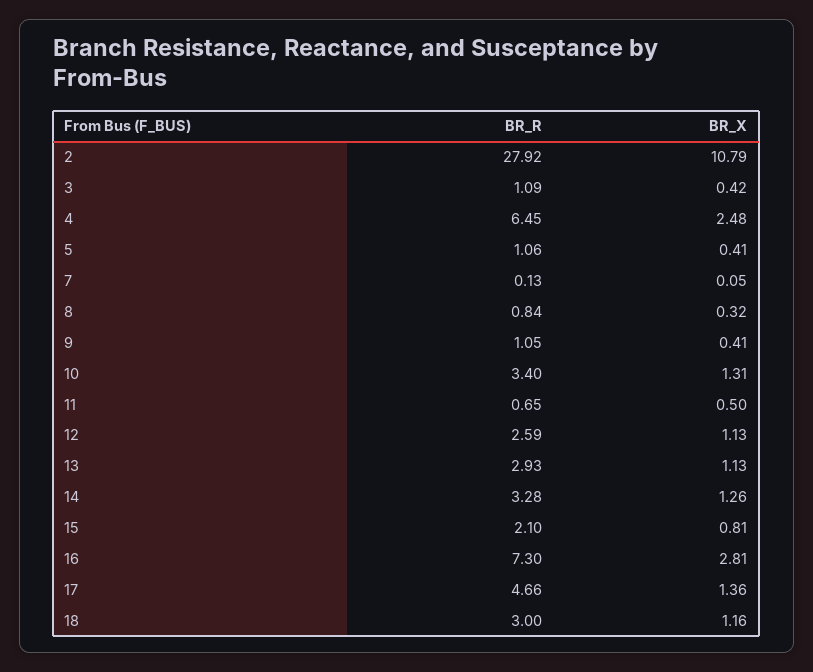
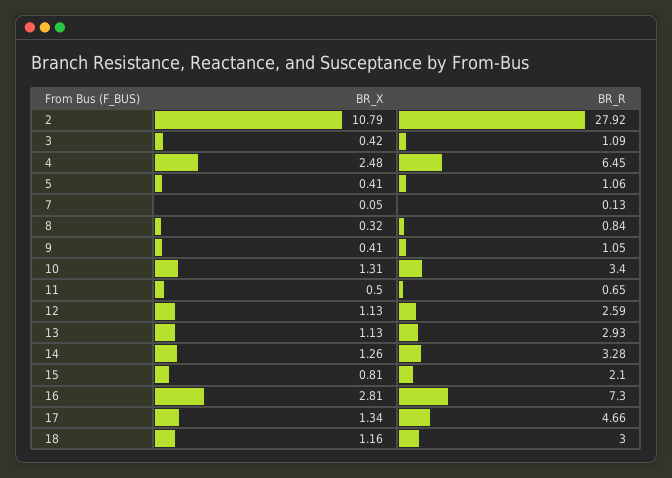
BR_X, 17: 1.36 -> 1.34

